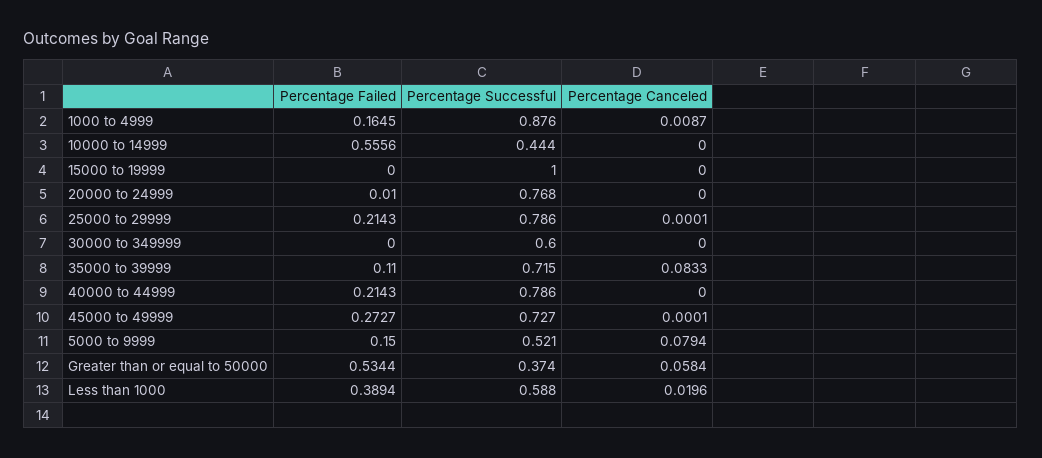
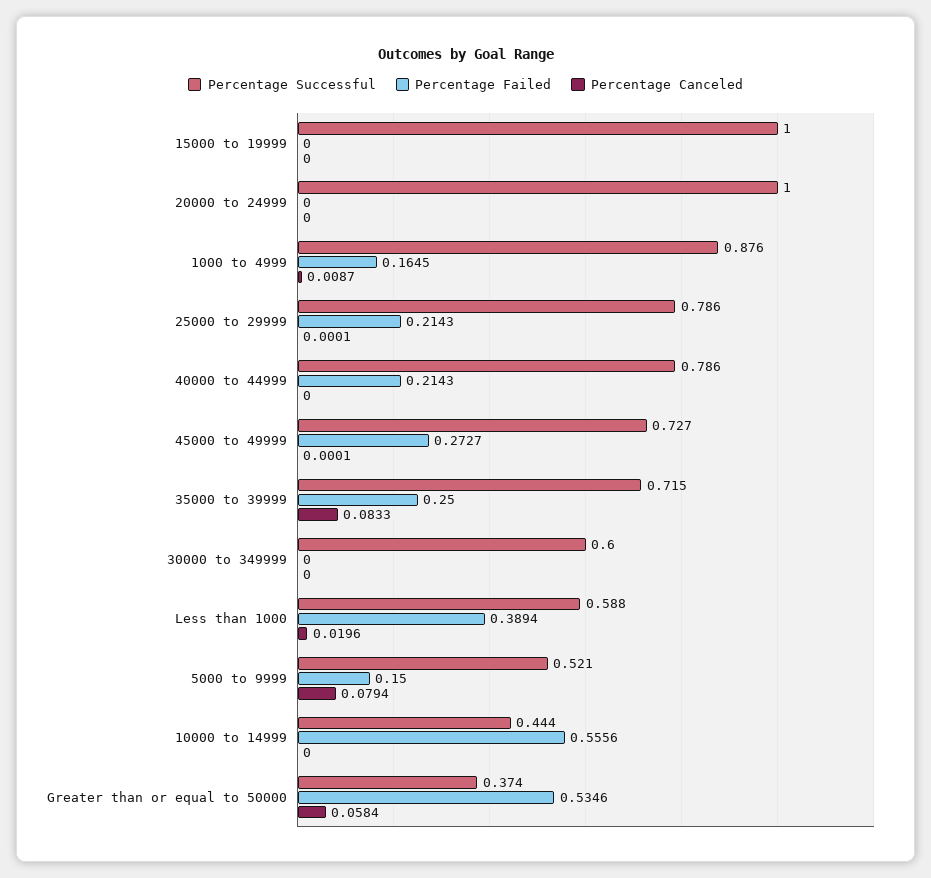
Percentage Failed, 20000 to 24999: 0.01 -> 0
Percentage Successful, 20000 to 24999: 0.768 -> 1
Percentage Failed, 35000 to 39999: 0.11 -> 0.25
Percentage Failed, Greater than or equal to 50000: 0.5344 -> 0.5346

